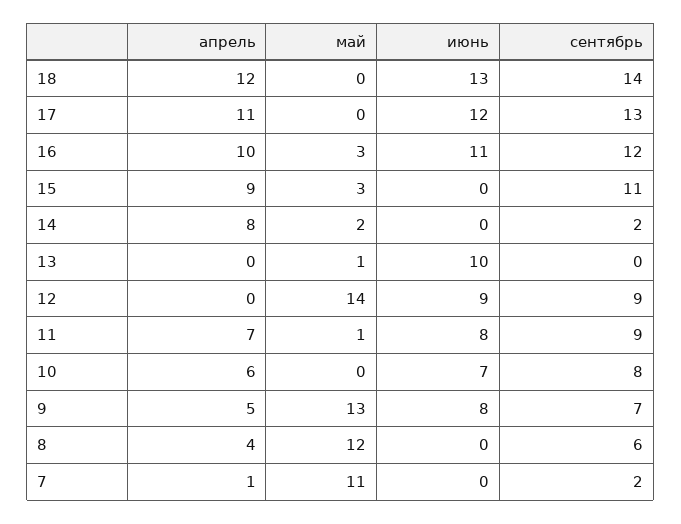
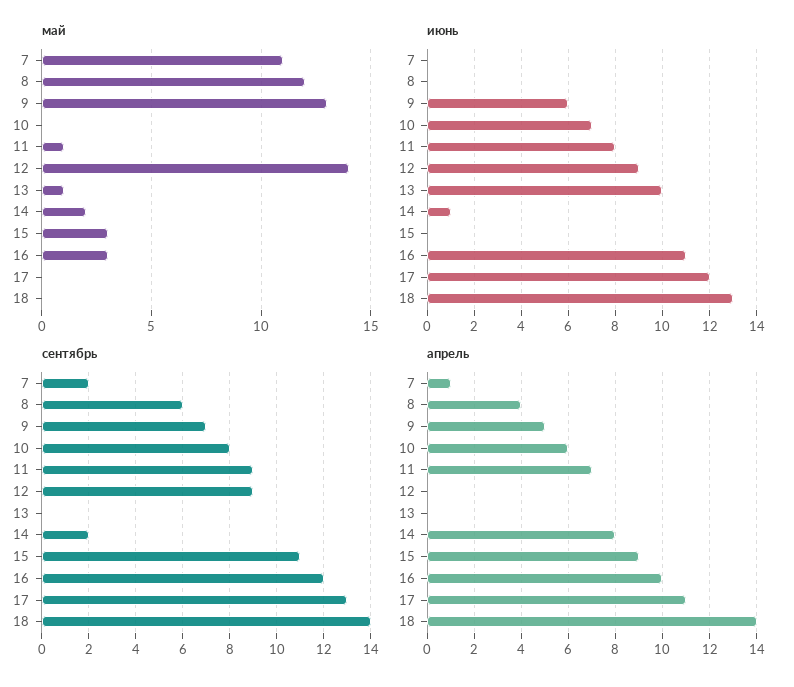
апрель, 18: 12 -> 14
июнь, 14: 0 -> 1
июнь, 9: 8 -> 6

